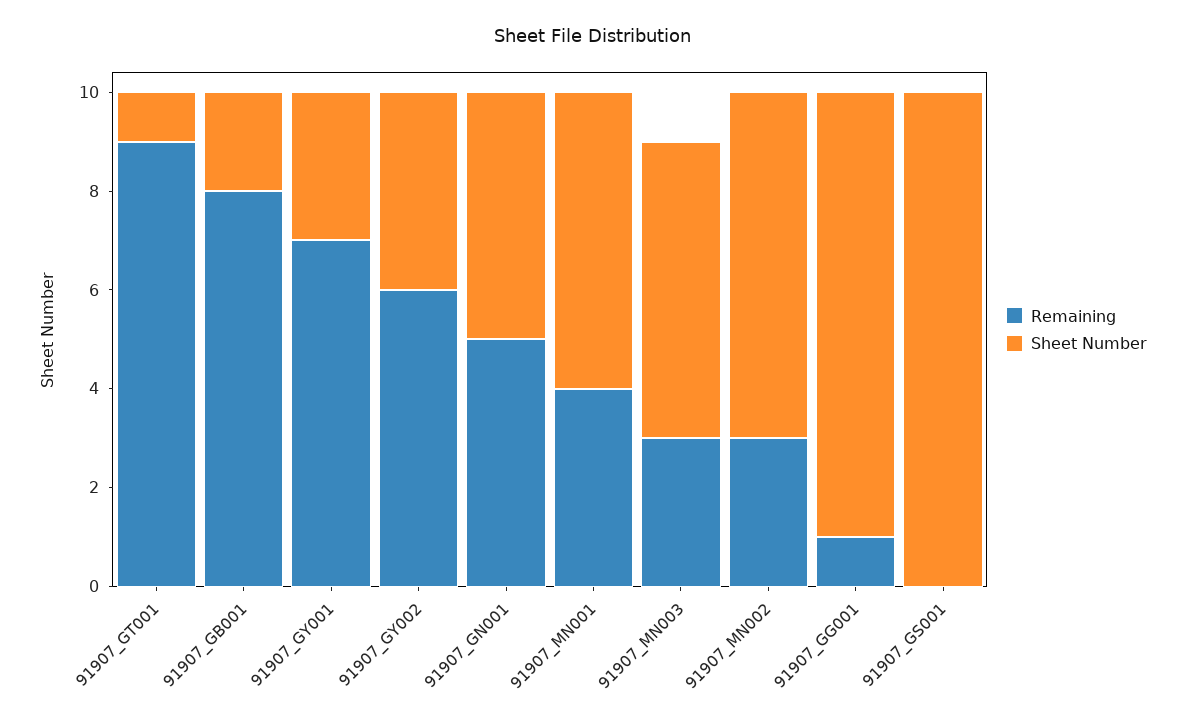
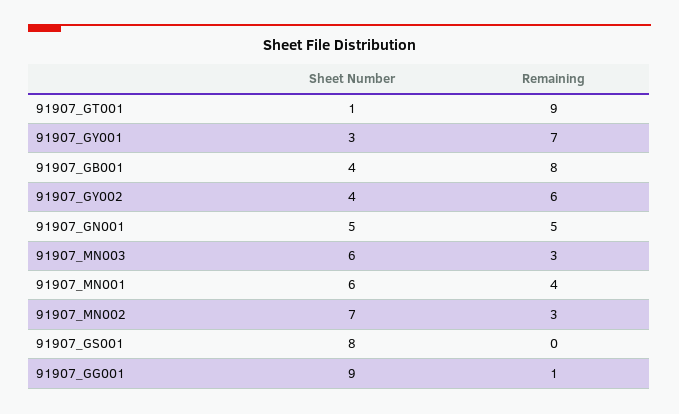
Sheet Number, 91907_GB001: 2 -> 4
Sheet Number, 91907_GS001: 10 -> 8

